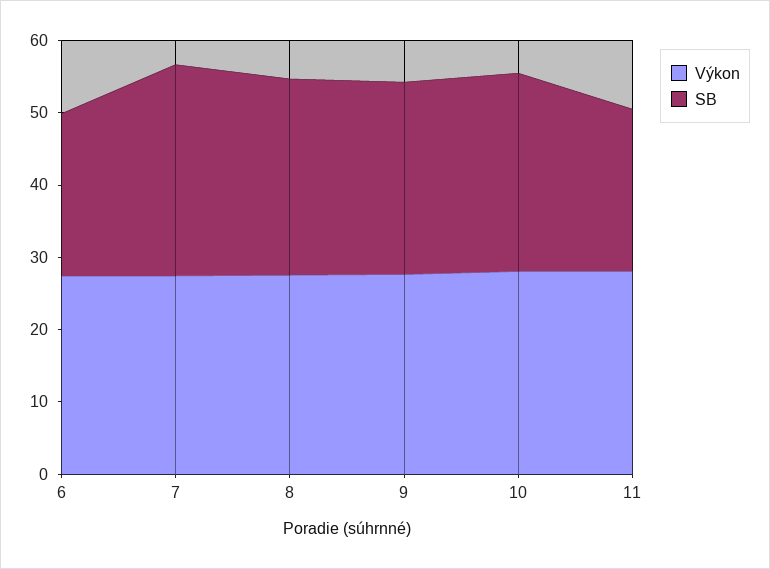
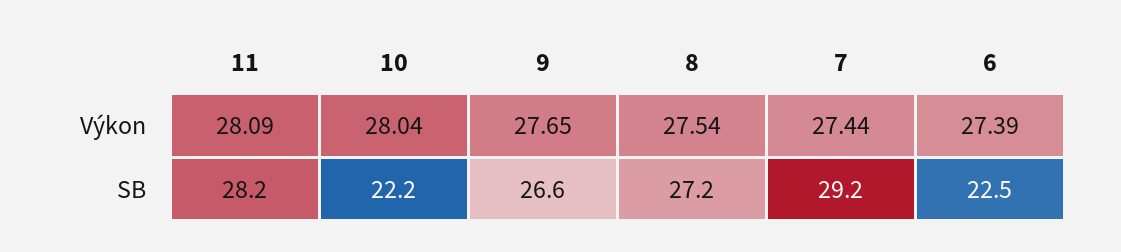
SB, 10: 28 -> 22.2
SB, 11: 22 -> 28.2

